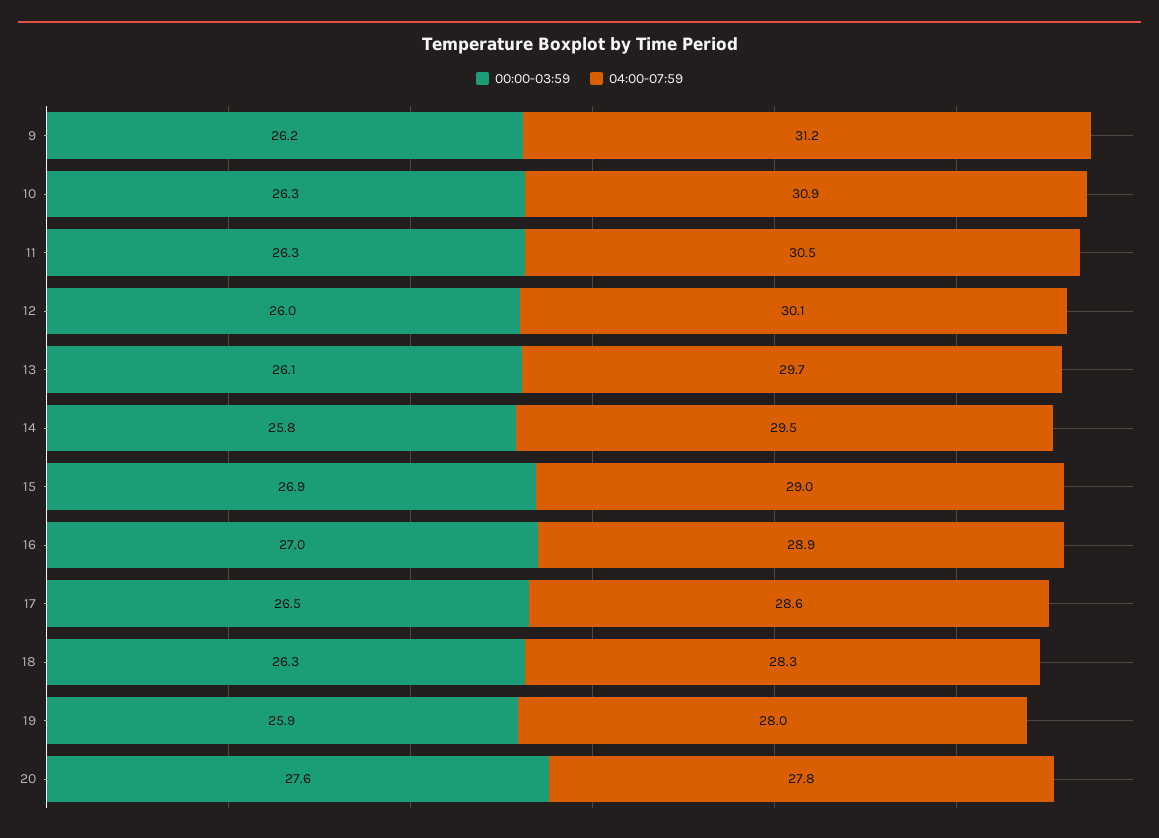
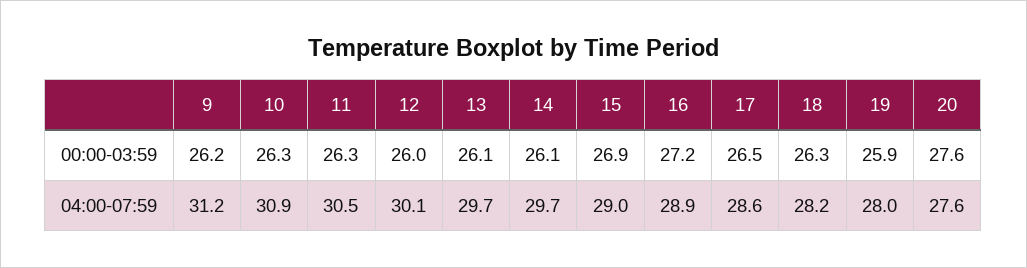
00:00-03:59, 14: 25.8 -> 26.1
04:00-07:59, 14: 29.5 -> 29.7
00:00-03:59, 16: 27 -> 27.2
04:00-07:59, 18: 28.3 -> 28.2
04:00-07:59, 20: 27.8 -> 27.6

